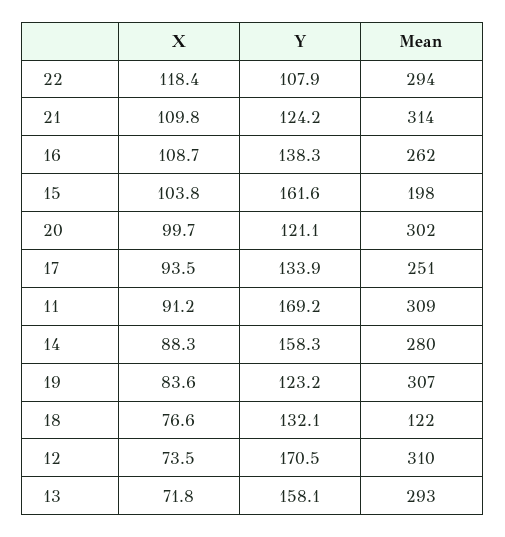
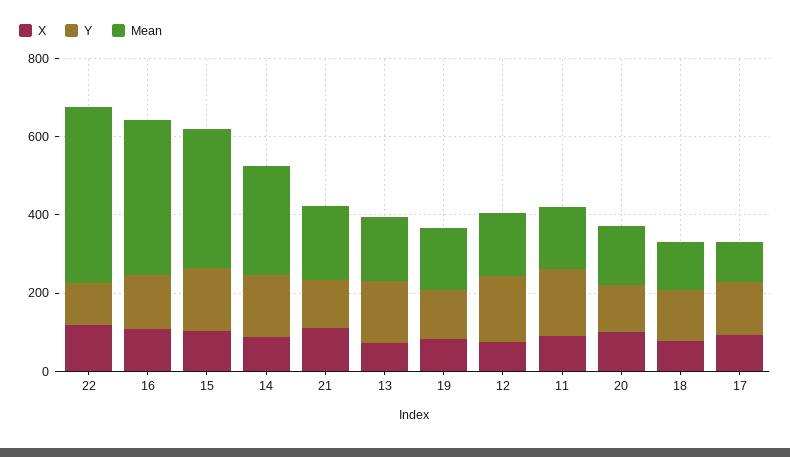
Mean, 22: 294 -> 450
Mean, 21: 314 -> 200
Mean, 16: 262 -> 400
Mean, 15: 198 -> 350
Mean, 20: 302 -> 150
Mean, 17: 251 -> 100
Mean, 11: 309 -> 150
Mean, 19: 307 -> 150
Mean, 12: 310 -> 150
Mean, 13: 293 -> 150

